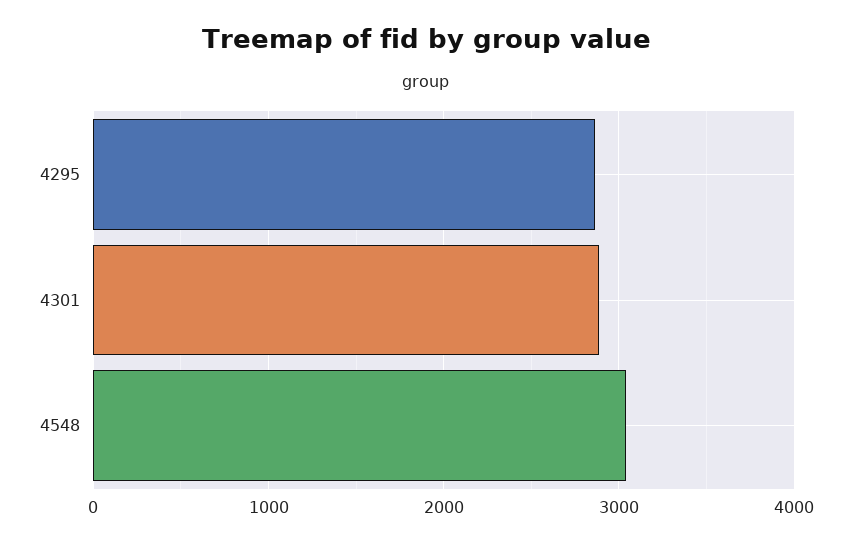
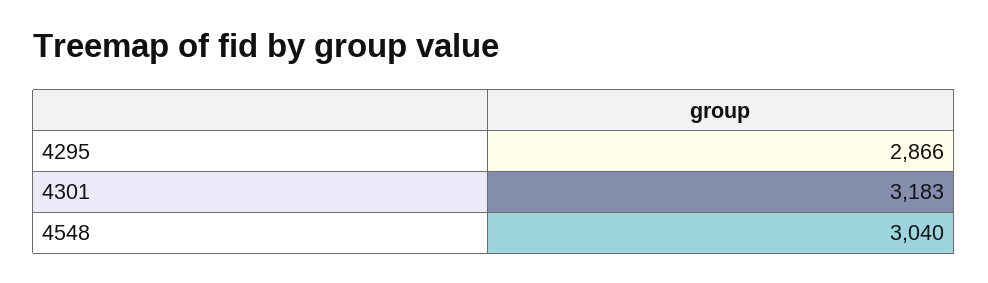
4301: 2900 -> 3183

